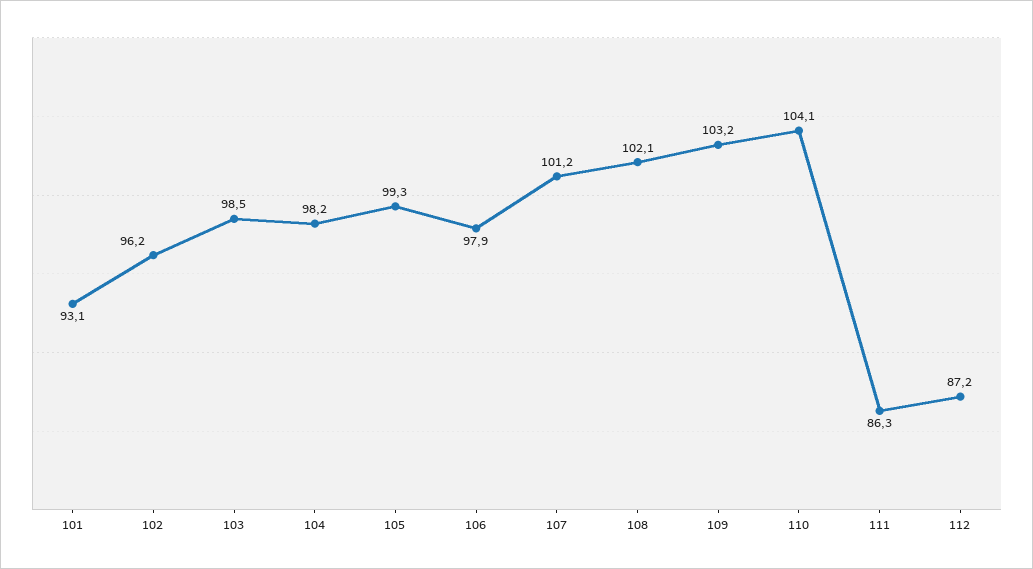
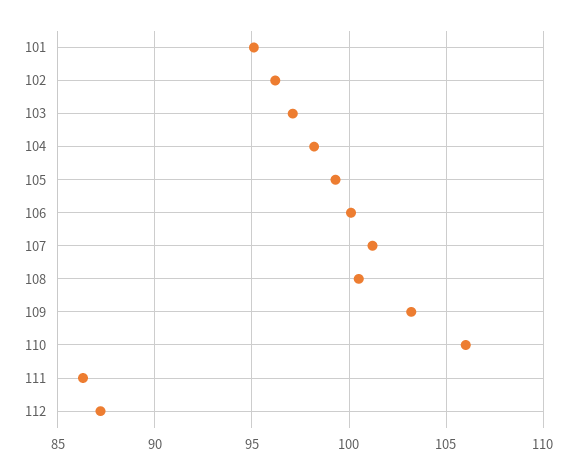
101: 93.1 -> 95
103: 98.5 -> 97
106: 97.9 -> 100
108: 102.1 -> 100.5
110: 104.1 -> 106

